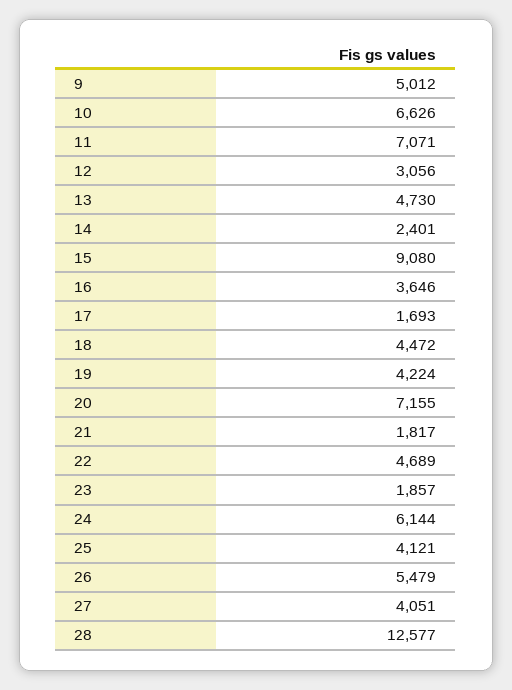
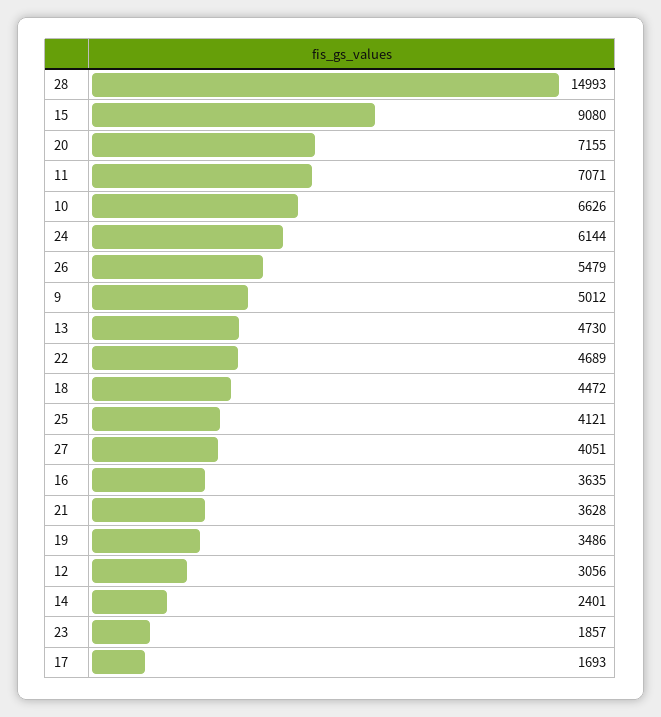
16: 3646 -> 3635
19: 4224 -> 3486
21: 1817 -> 3628
28: 12577 -> 14993

